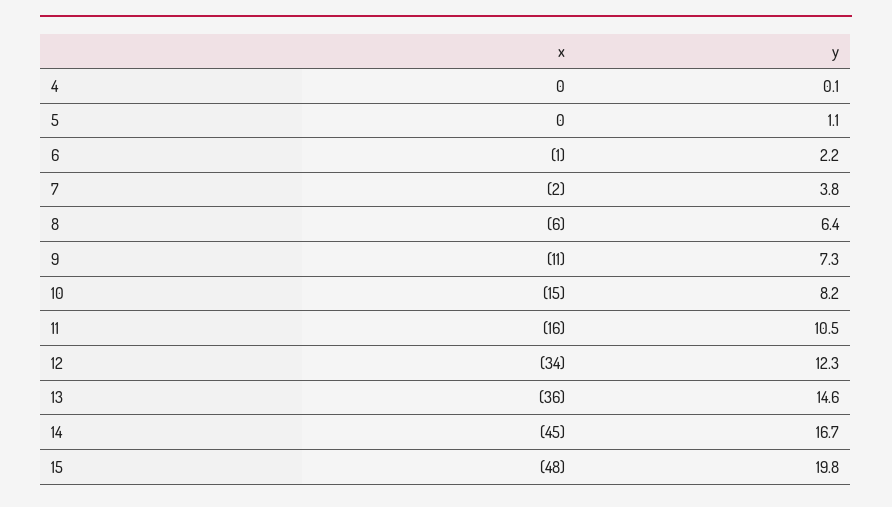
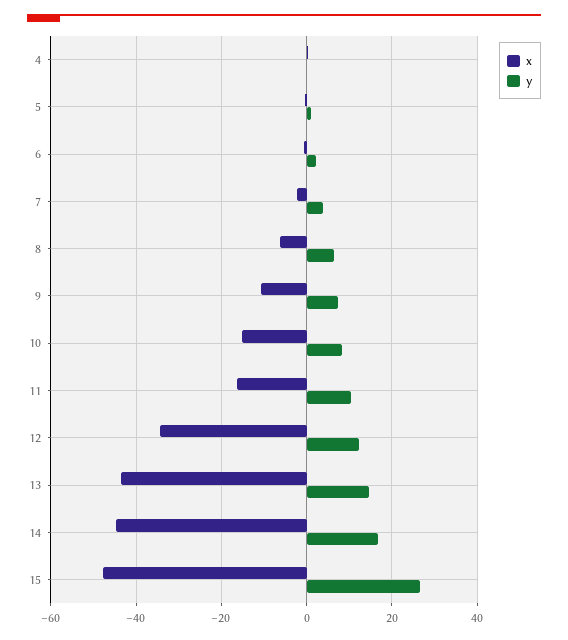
x, 13: -36 -> -44
y, 15: 19.8 -> 26

